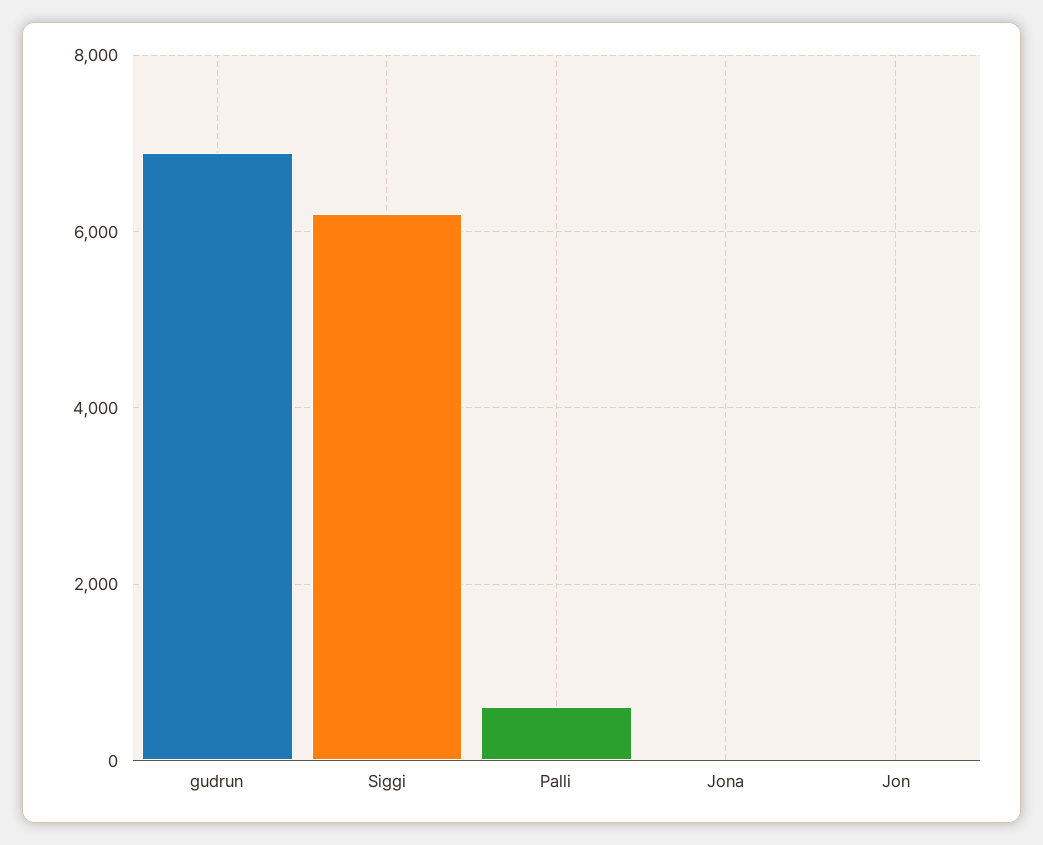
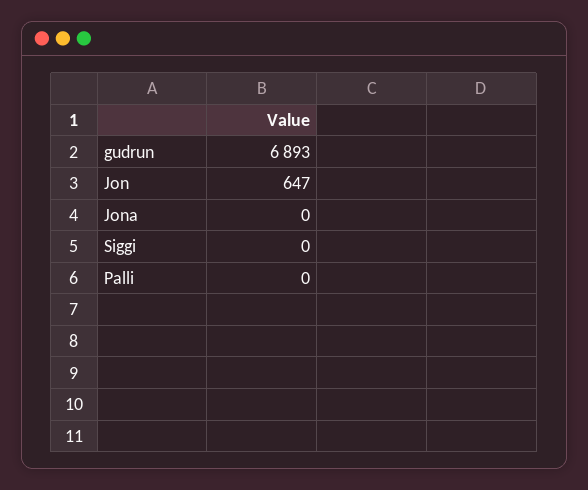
Siggi: 6200 -> 0
Palli: 600 -> 0
Jon: 0 -> 647

